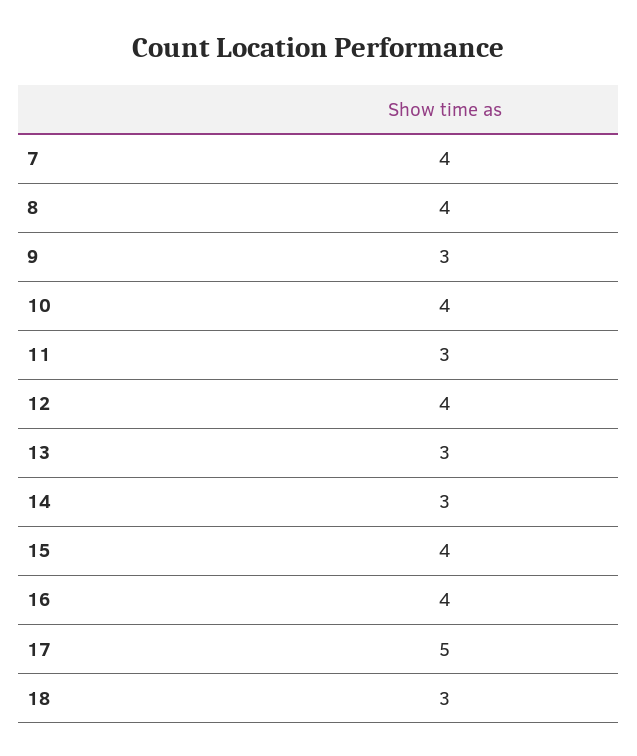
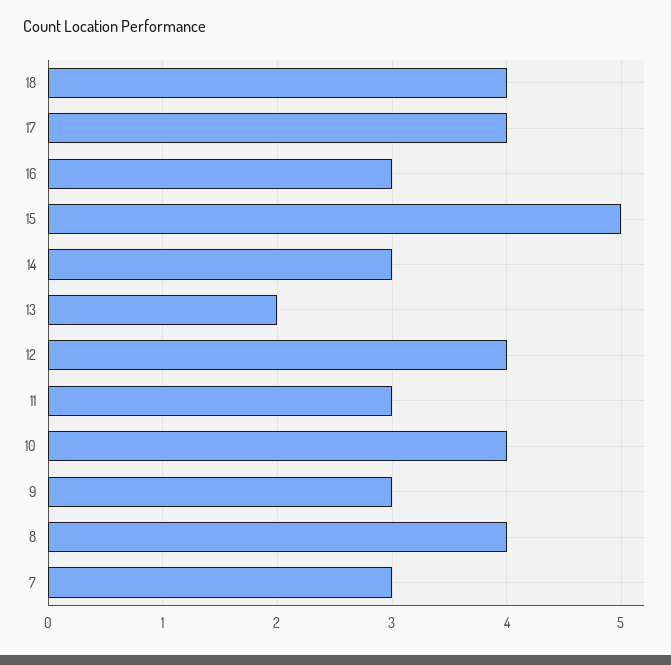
7: 4 -> 3
13: 3 -> 2
15: 4 -> 5
16: 4 -> 3
17: 5 -> 4
18: 3 -> 4

